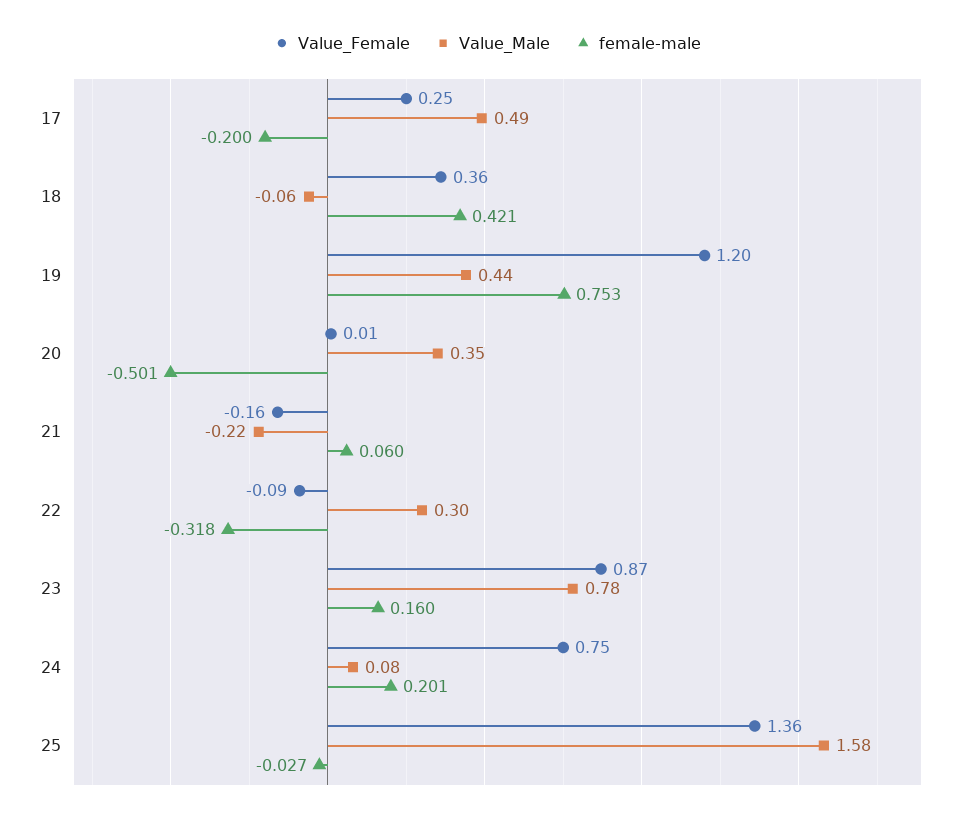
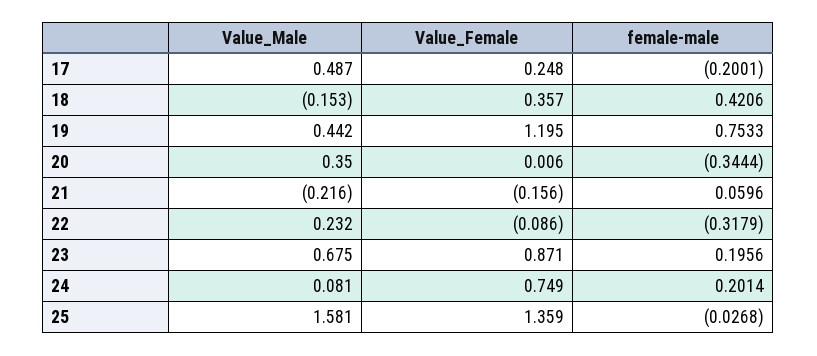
Value_Male, 18: -0.06 -> -0.153
female-male, 20: -0.501 -> -0.3444
Value_Male, 22: 0.3 -> 0.232
Value_Male, 23: 0.78 -> 0.675
female-male, 23: 0.16 -> 0.1956

